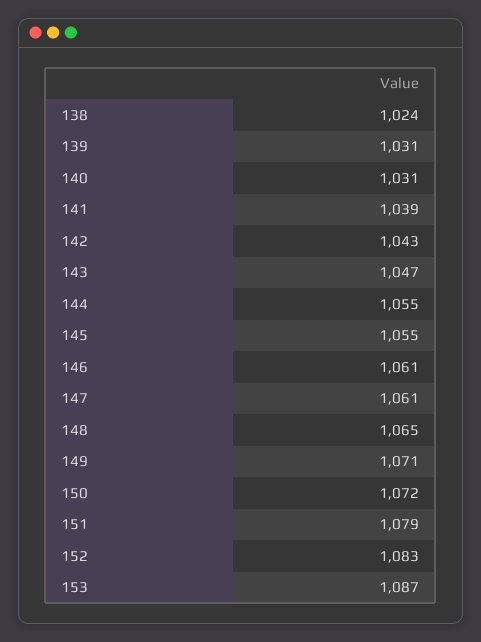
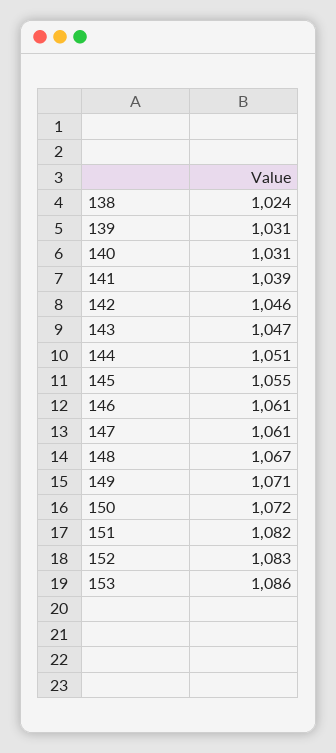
142: 1043 -> 1046
144: 1055 -> 1051
148: 1065 -> 1067
151: 1079 -> 1082
153: 1087 -> 1086

